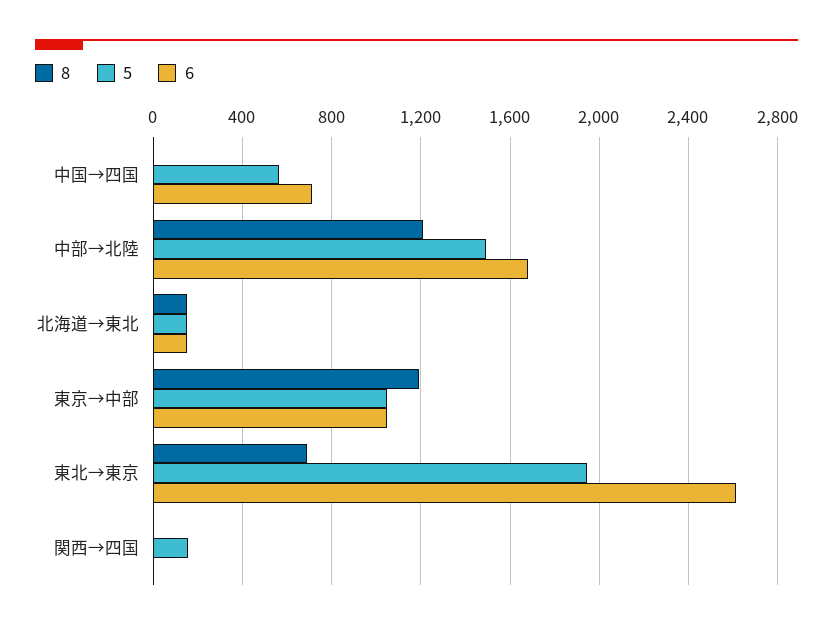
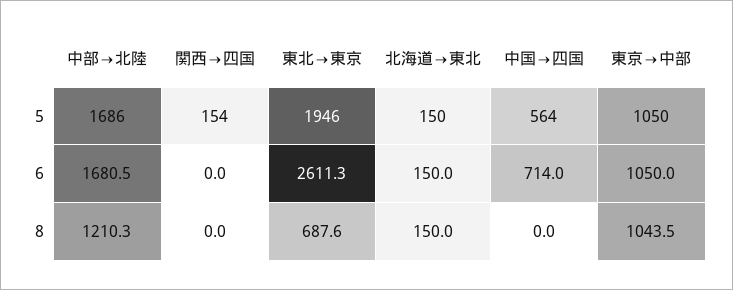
5, 中部→北陸: 1500 -> 1686
8, 東京→中部: 1200 -> 1043.5

